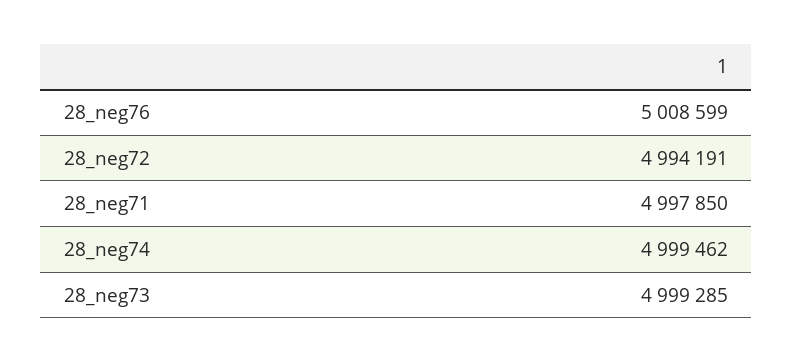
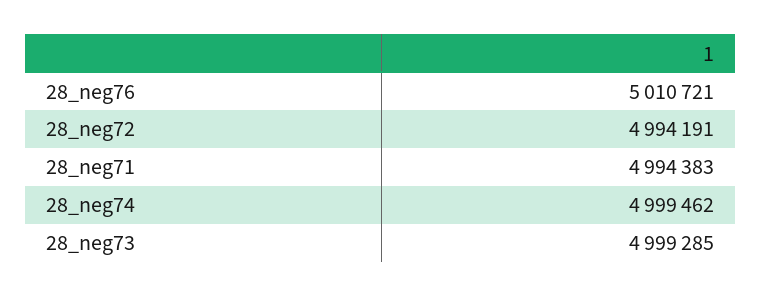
28_neg76: 5008599 -> 5010721
28_neg71: 4997850 -> 4994383

